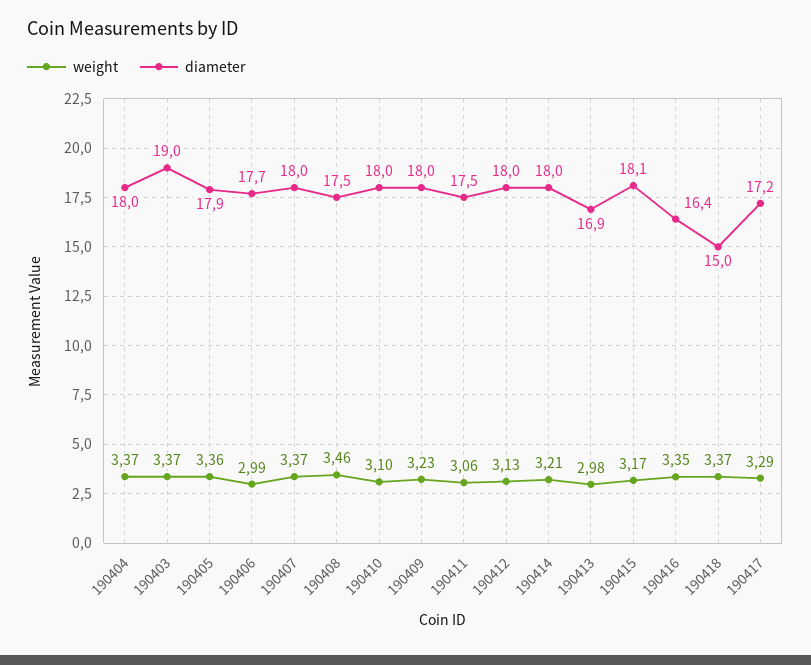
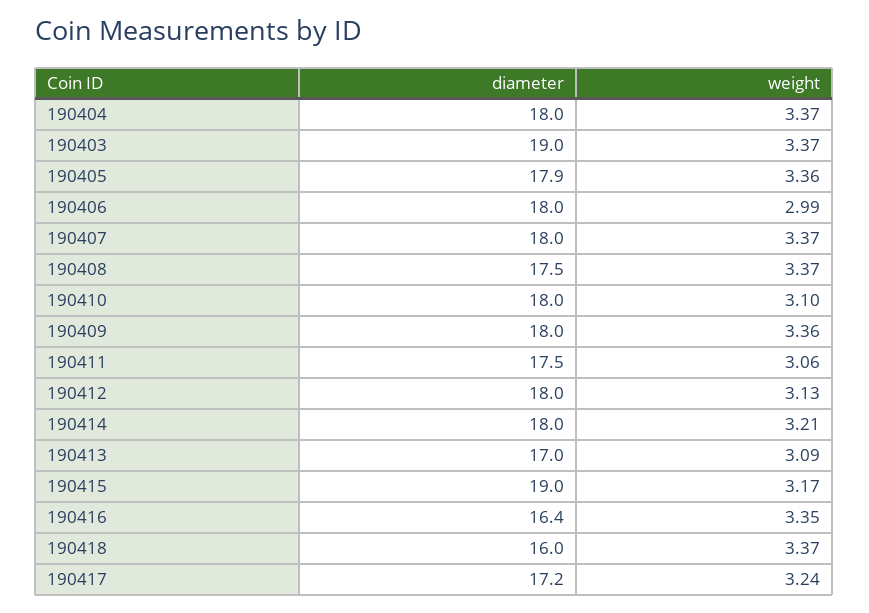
diameter, 190406: 17.7 -> 18
weight, 190408: 3.46 -> 3.37
weight, 190409: 3.23 -> 3.36
weight, 190413: 2.98 -> 3.09
diameter, 190413: 16.9 -> 17
diameter, 190415: 18.1 -> 19
diameter, 190418: 15 -> 16
weight, 190417: 3.29 -> 3.24

